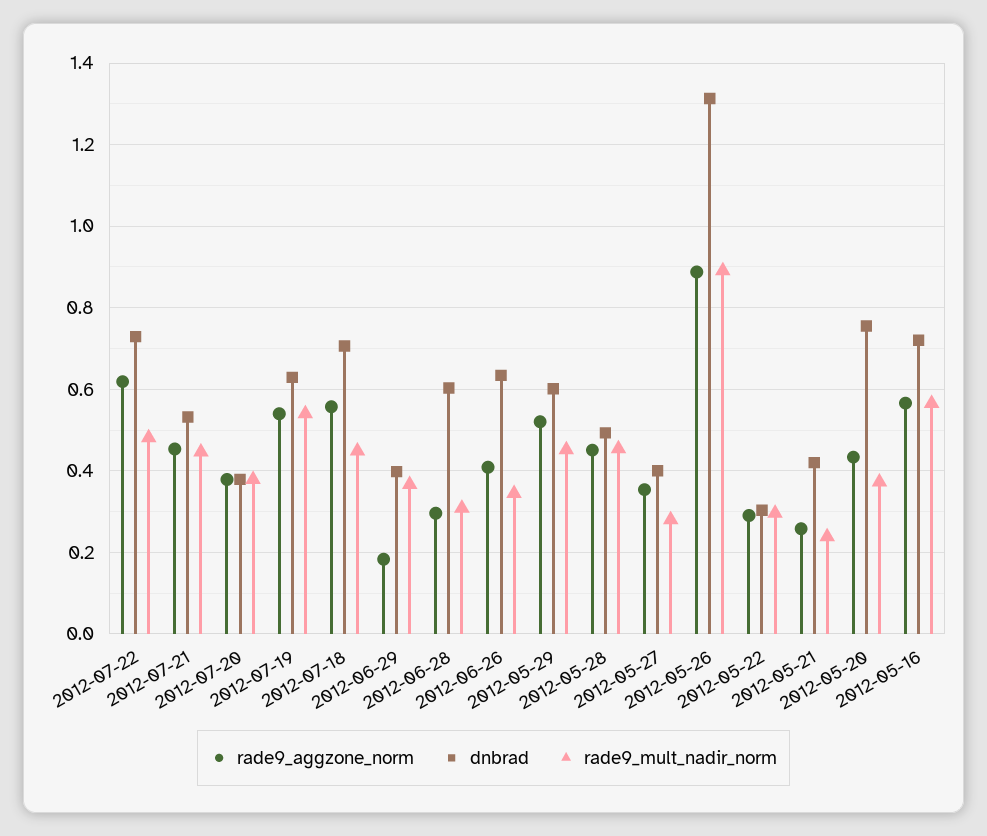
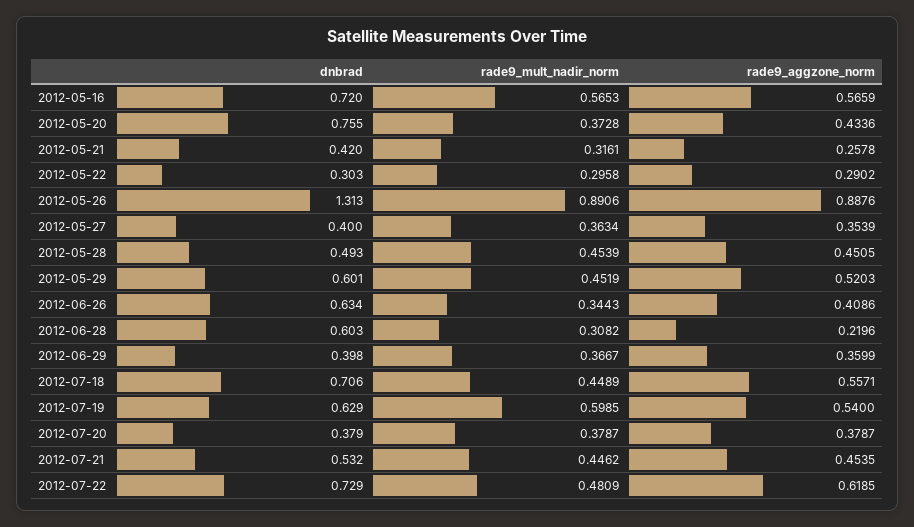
rade9_mult_nadir_norm, 2012-07-19: 0.54 -> 0.5985
rade9_aggzone_norm, 2012-06-29: 0.18 -> 0.3599
rade9_aggzone_norm, 2012-06-28: 0.3 -> 0.2196
rade9_mult_nadir_norm, 2012-05-27: 0.28 -> 0.3634
rade9_mult_nadir_norm, 2012-05-21: 0.24 -> 0.3161

